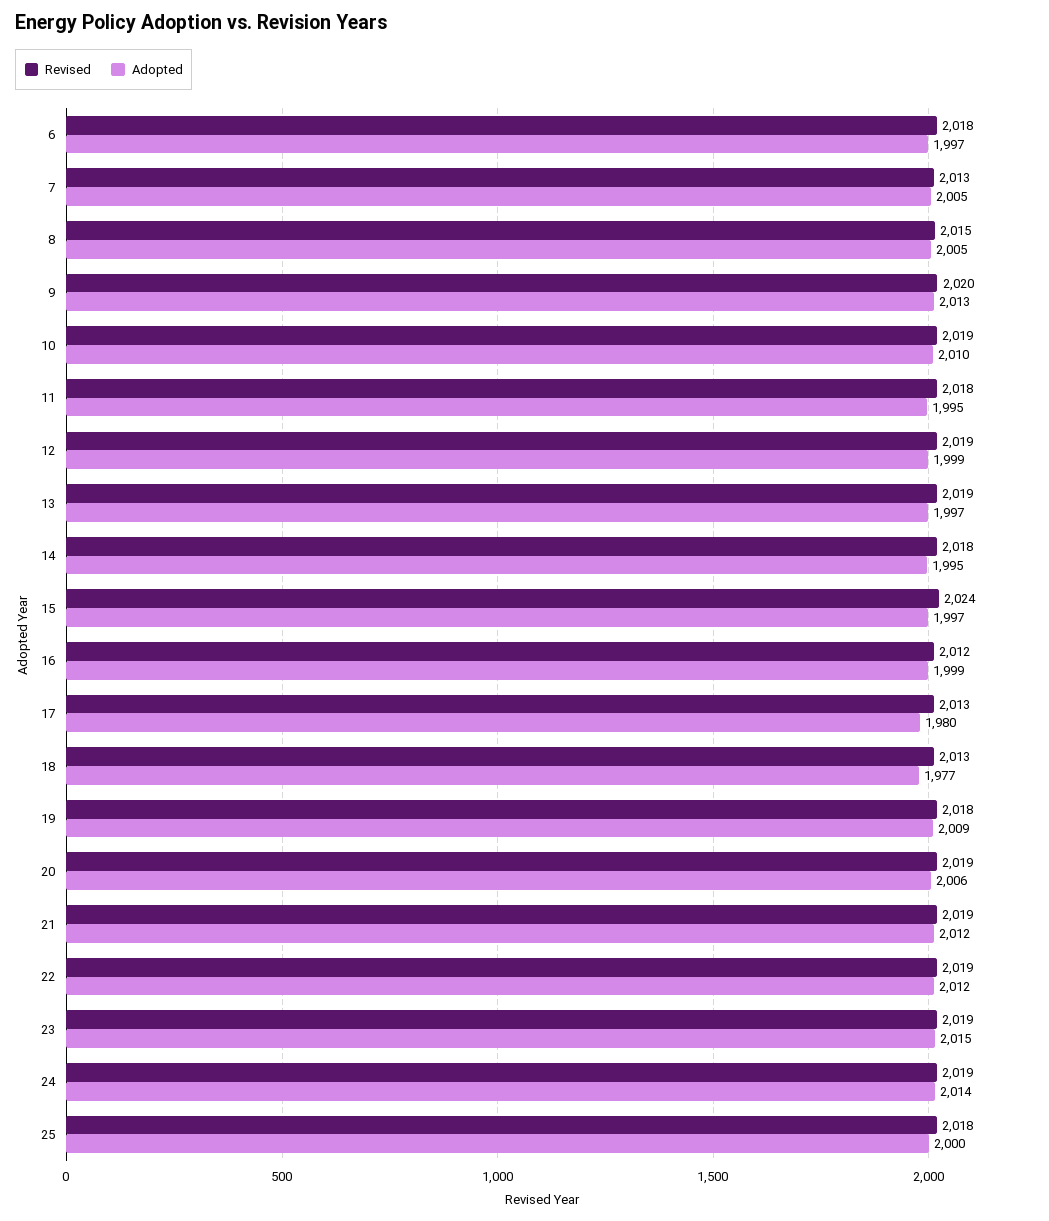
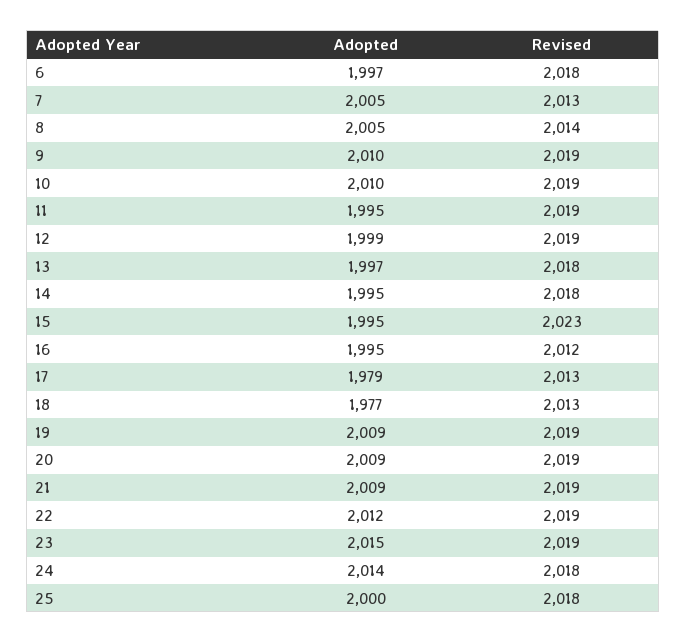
Revised, 8: 2015 -> 2014
Revised, 9: 2020 -> 2019
Adopted, 9: 2013 -> 2010
Revised, 11: 2018 -> 2019
Revised, 13: 2019 -> 2018
Revised, 15: 2024 -> 2023
Adopted, 15: 1997 -> 1995
Adopted, 16: 1999 -> 1995
Adopted, 17: 1980 -> 1979
Revised, 19: 2018 -> 2019
Adopted, 20: 2006 -> 2009
Adopted, 21: 2012 -> 2009
Revised, 24: 2019 -> 2018

